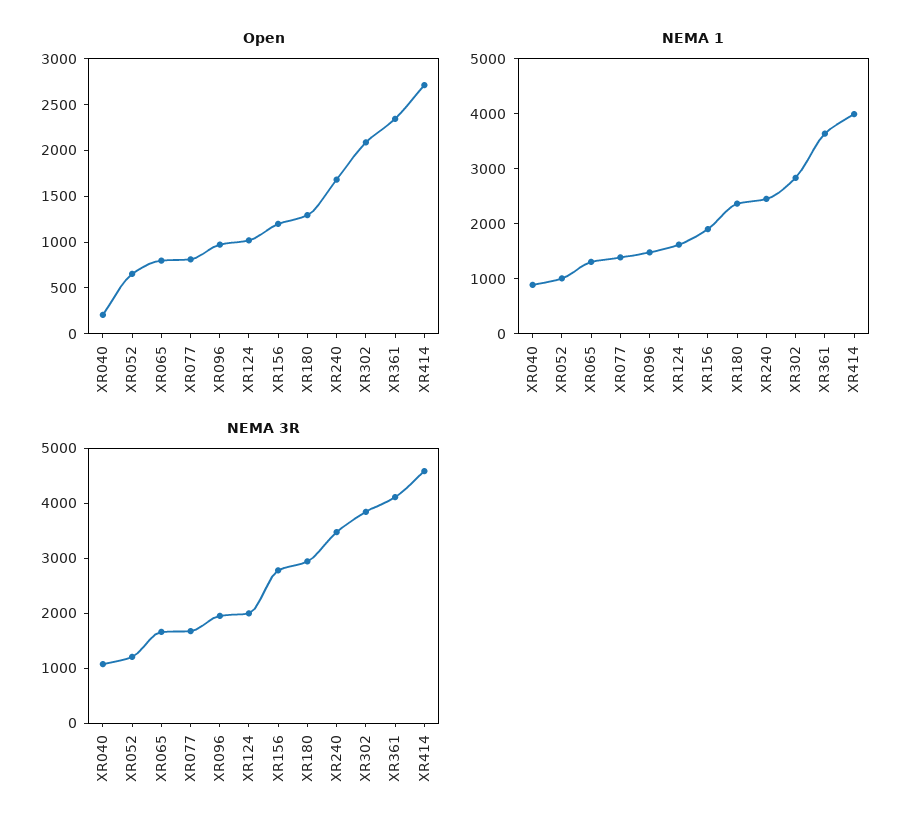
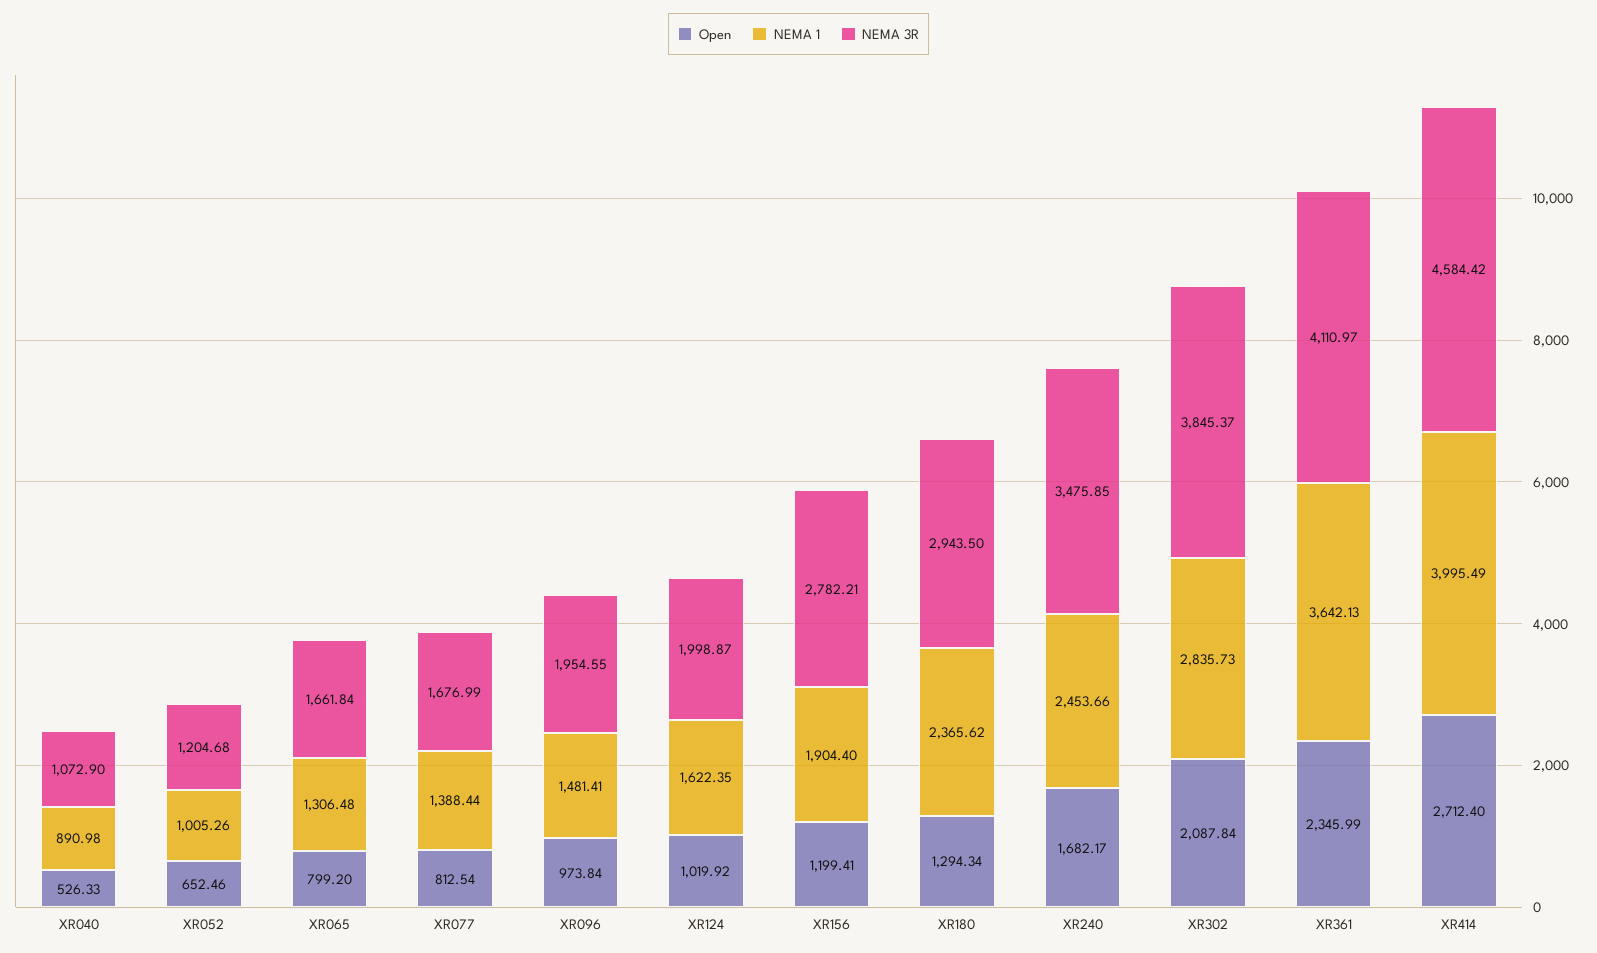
Open, XR040: 200 -> 526.33

